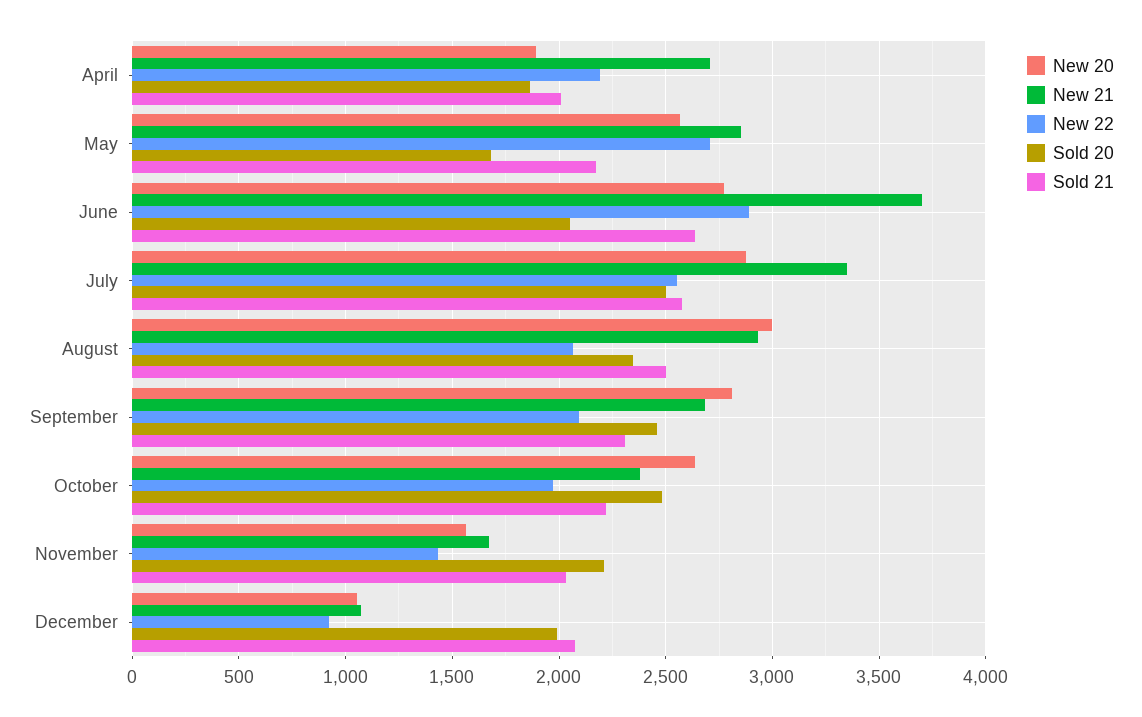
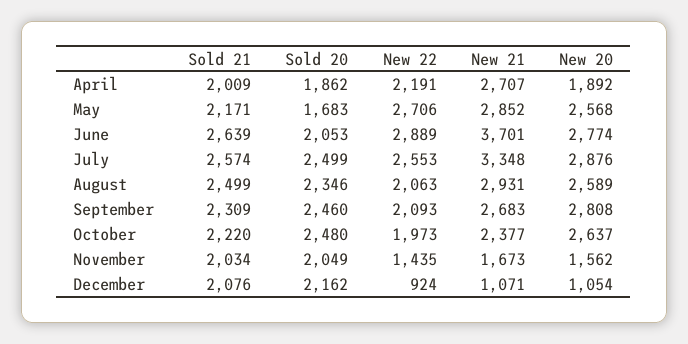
New 20, August: 3000 -> 2589
Sold 20, November: 2200 -> 2049
Sold 20, December: 2000 -> 2162

